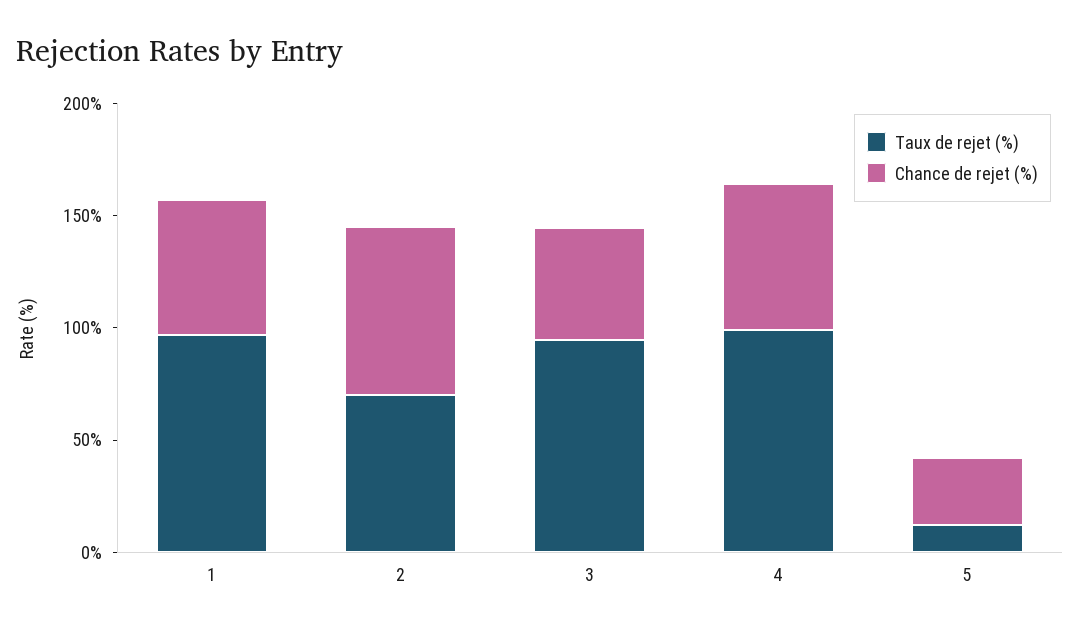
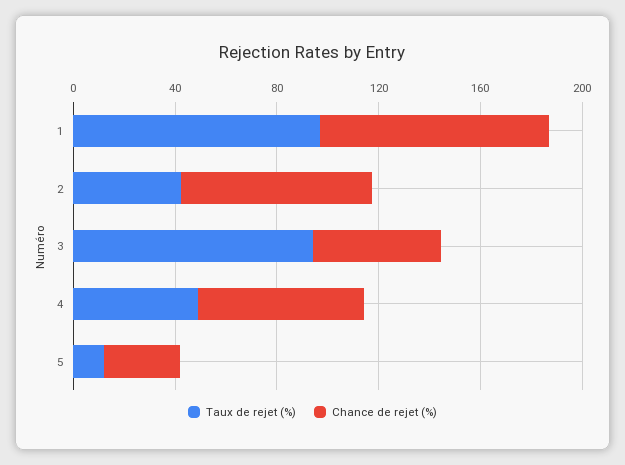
Chance de rejet (%), 1: 60 -> 90
Taux de rejet (%), 2: 70 -> 40
Taux de rejet (%), 4: 100 -> 50

